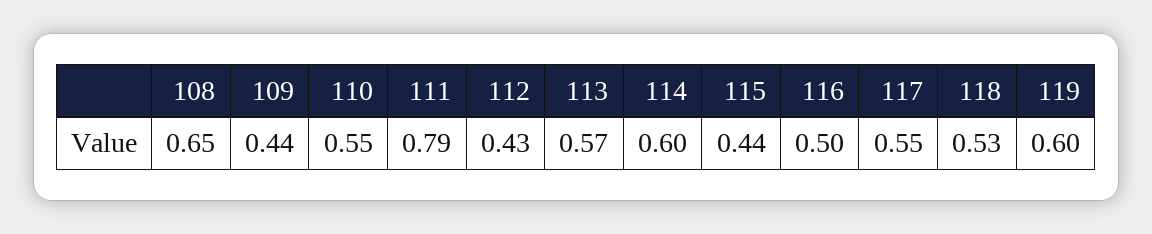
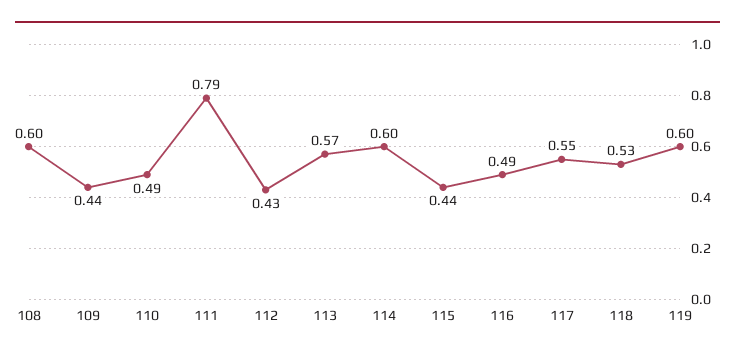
108: 0.65 -> 0.6
110: 0.55 -> 0.49
116: 0.5 -> 0.49

